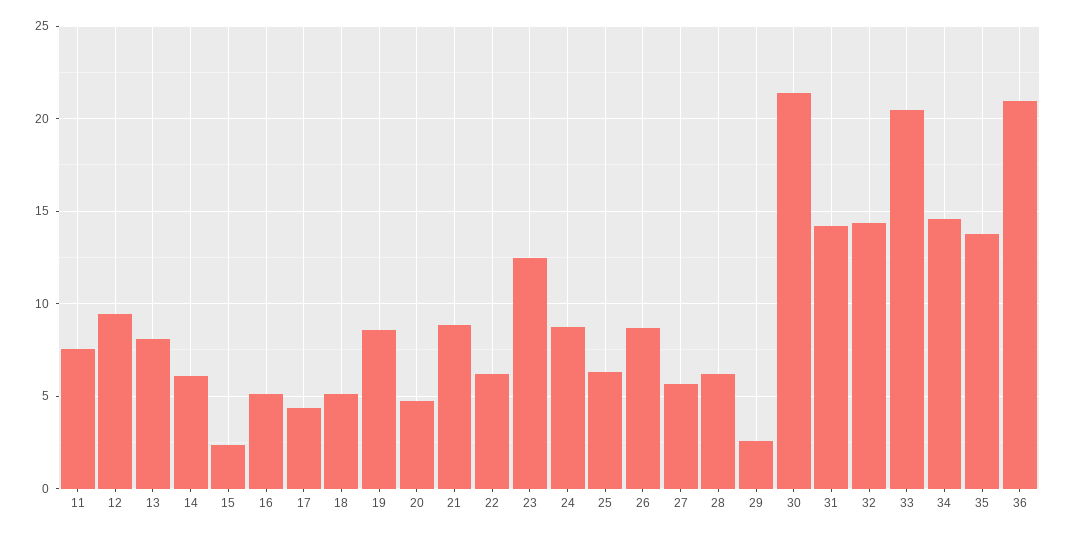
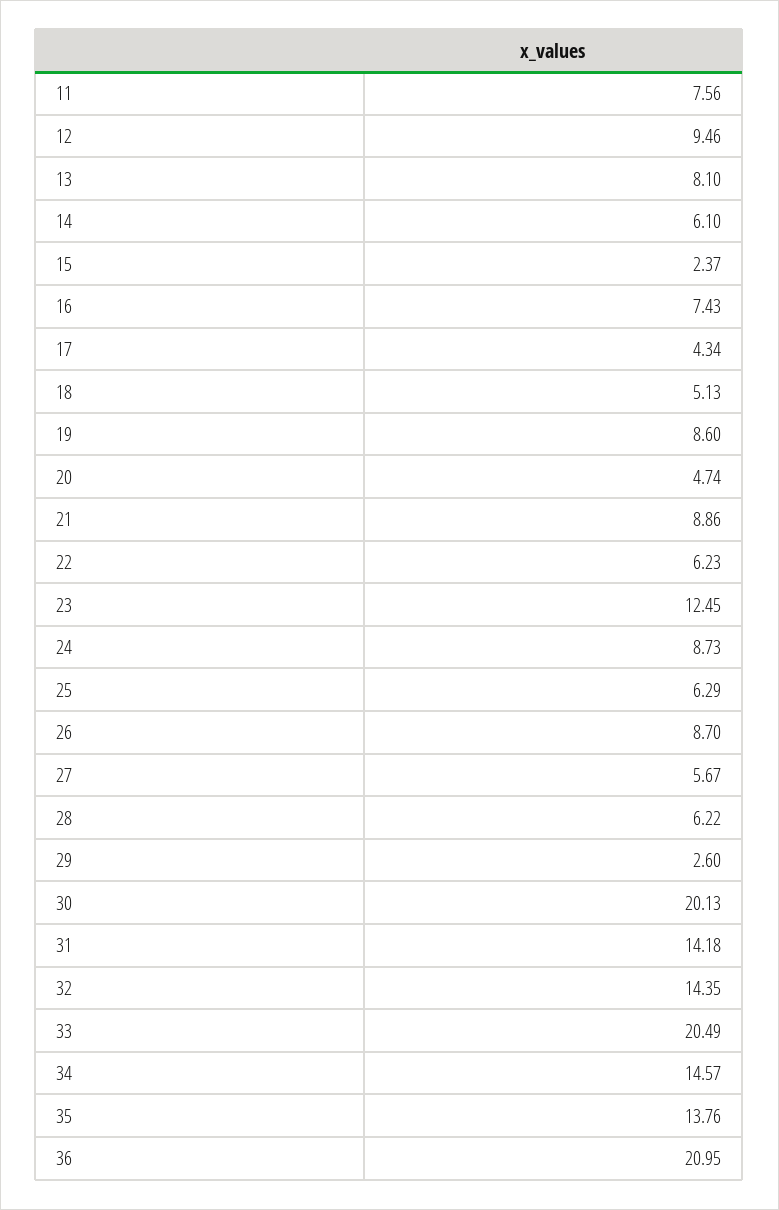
16: 5 -> 7.43
30: 21.5 -> 20.13

